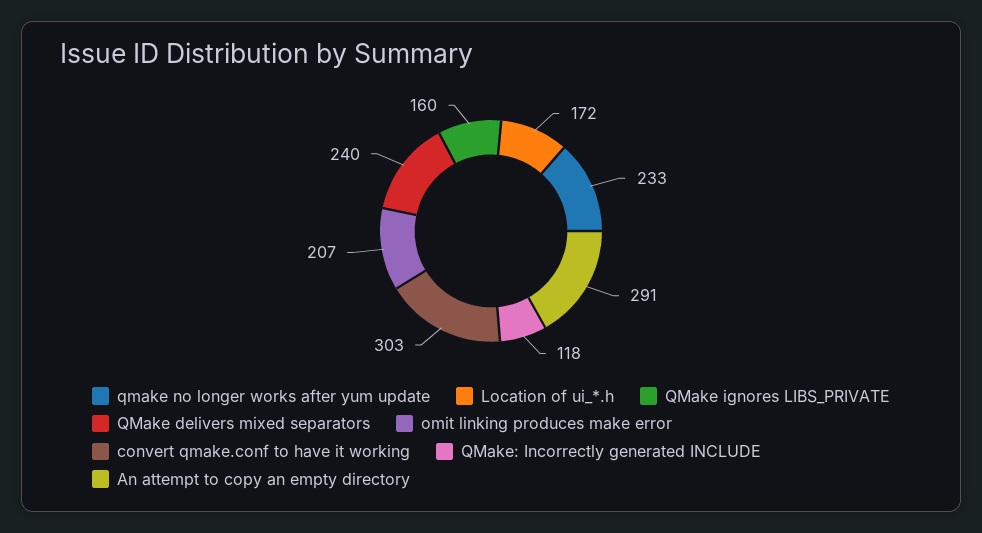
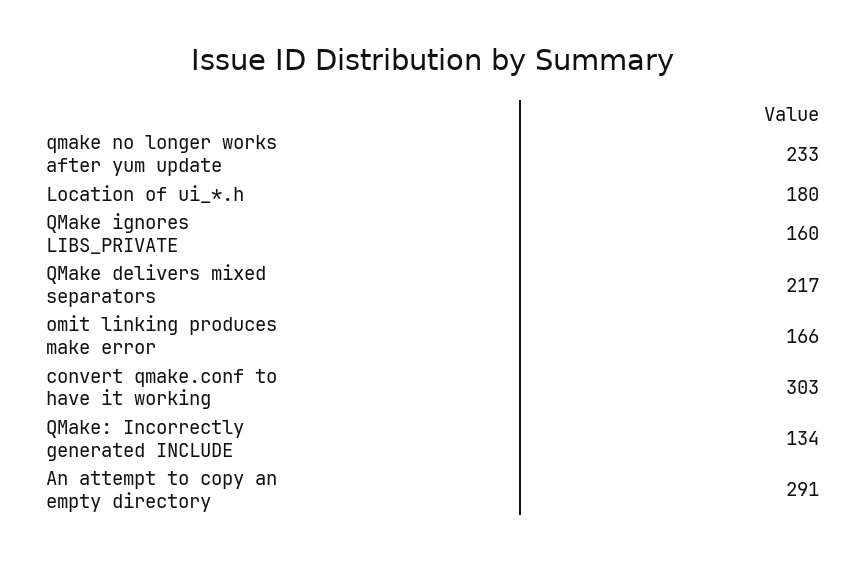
Location of ui_*.h: 172 -> 180
QMake delivers mixed separators: 240 -> 217
omit linking produces make error: 207 -> 166
QMake: Incorrectly generated INCLUDE: 118 -> 134

